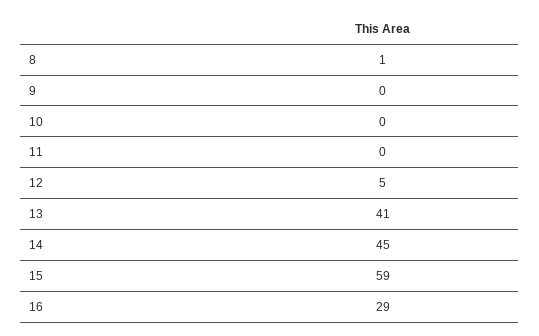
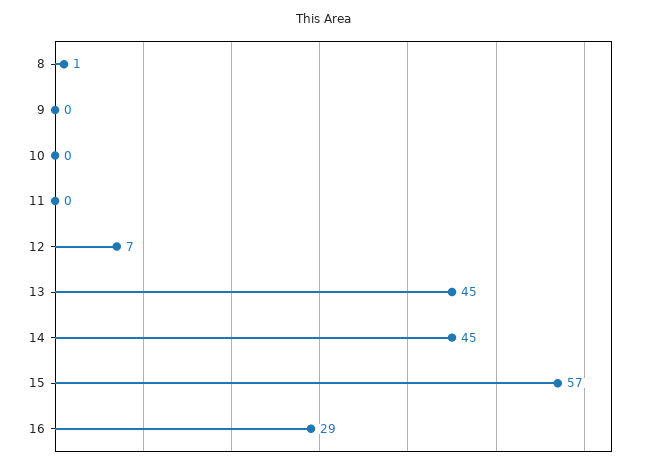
12: 5 -> 7
13: 41 -> 45
15: 59 -> 57

